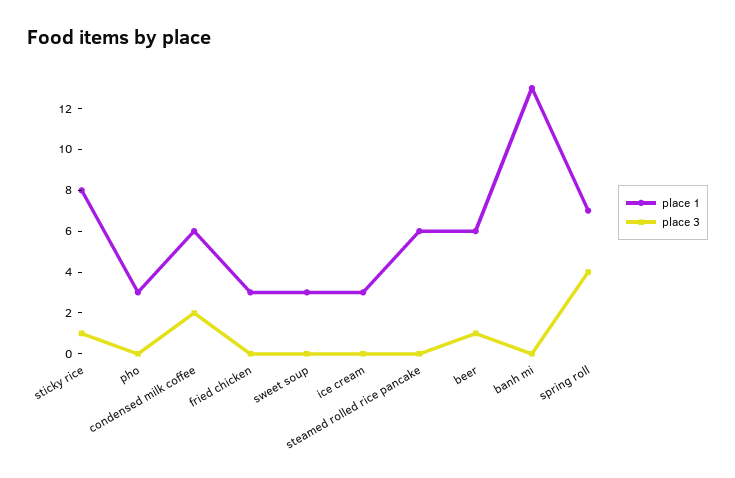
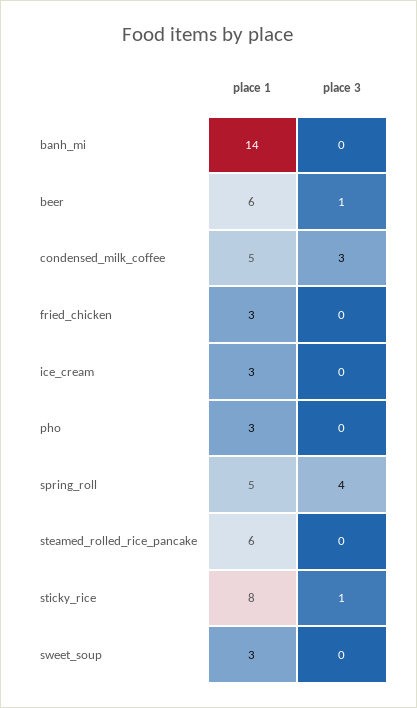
place 1, condensed milk coffee: 6 -> 5
place 3, condensed milk coffee: 2 -> 3
place 1, banh mi: 13 -> 14
place 1, spring roll: 7 -> 5

